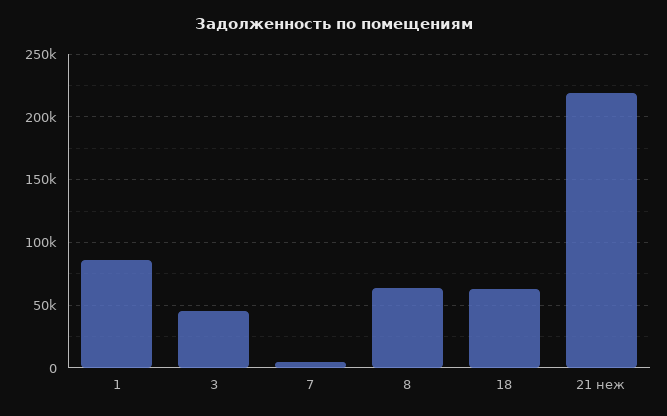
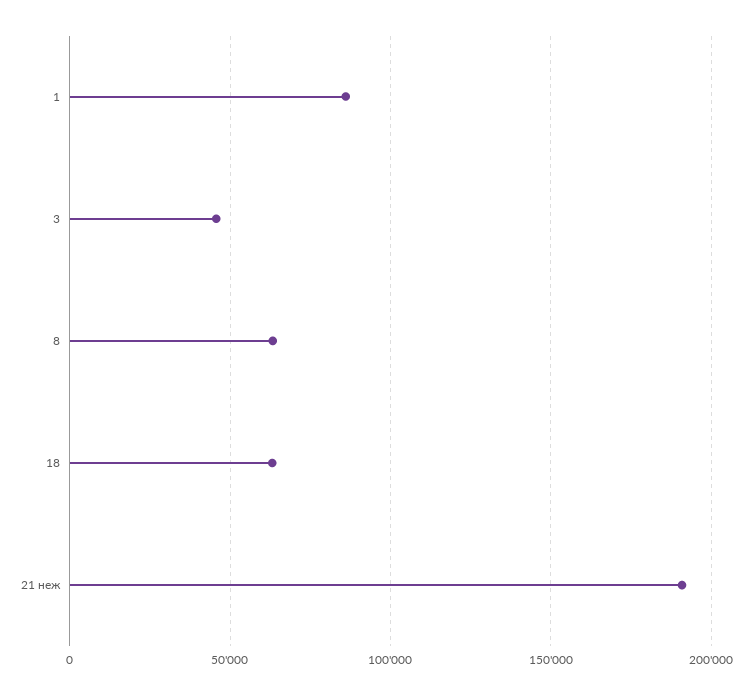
7: 5000 -> none
21 неж: 220000 -> 190000

